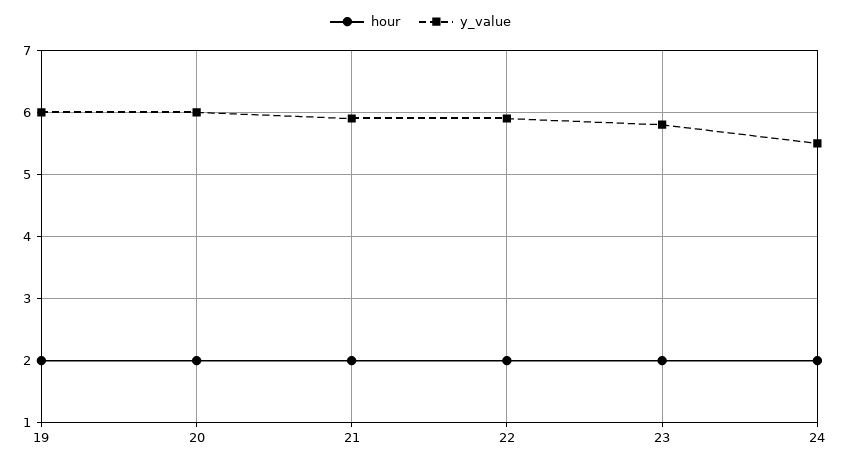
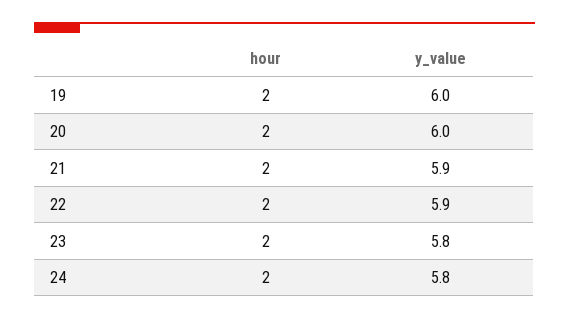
y_value, 24: 5.5 -> 5.8

